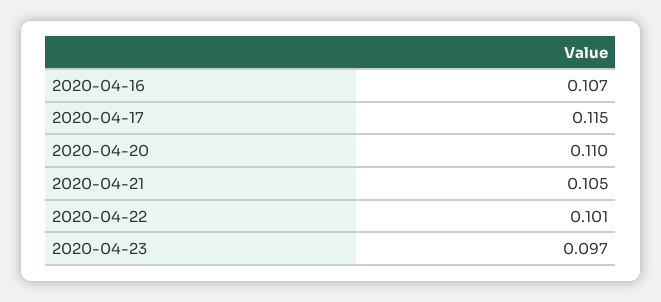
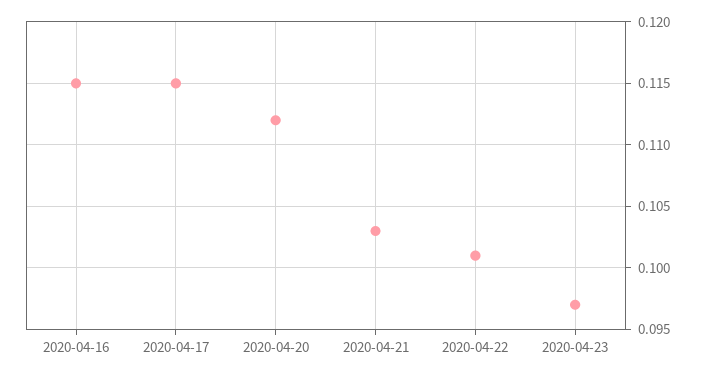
2020-04-16: 0.107 -> 0.115
2020-04-20: 0.11 -> 0.112
2020-04-21: 0.105 -> 0.103

